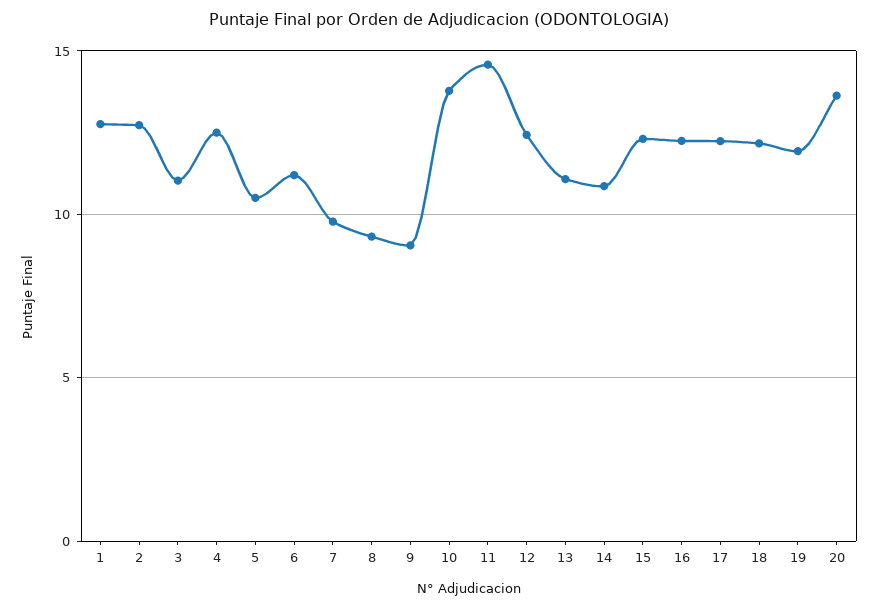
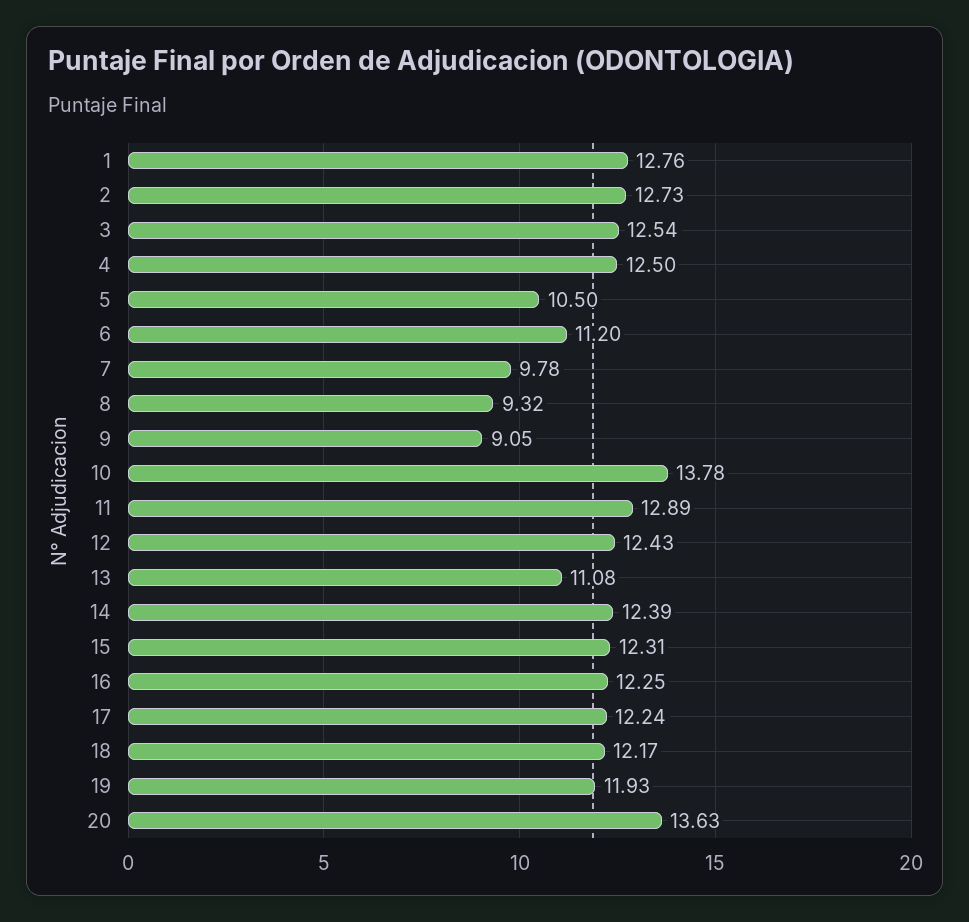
3: 11 -> 12.54
11: 14.5 -> 12.89
14: 11 -> 12.39

